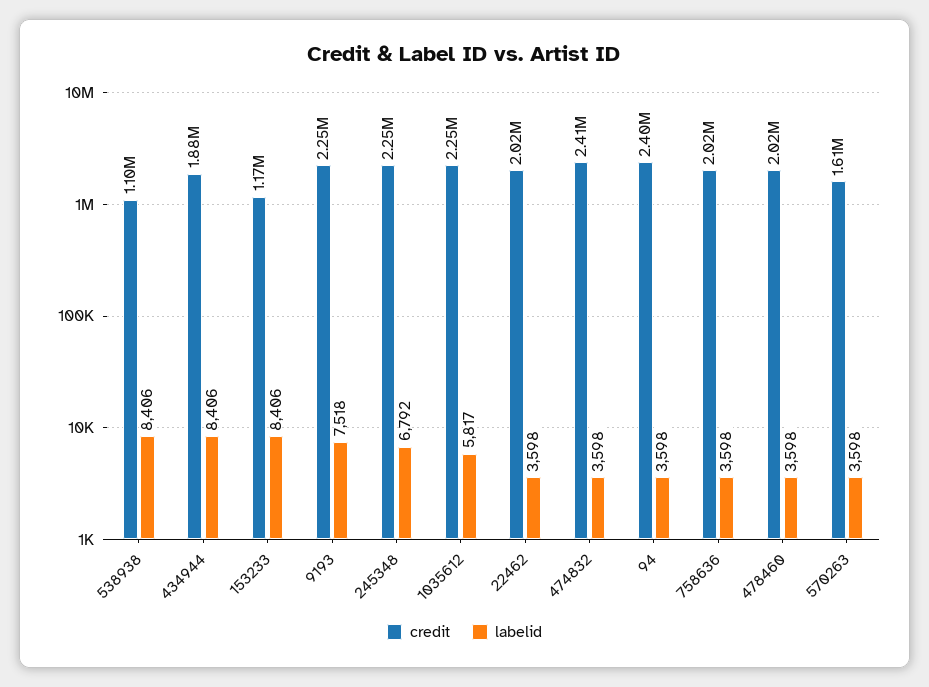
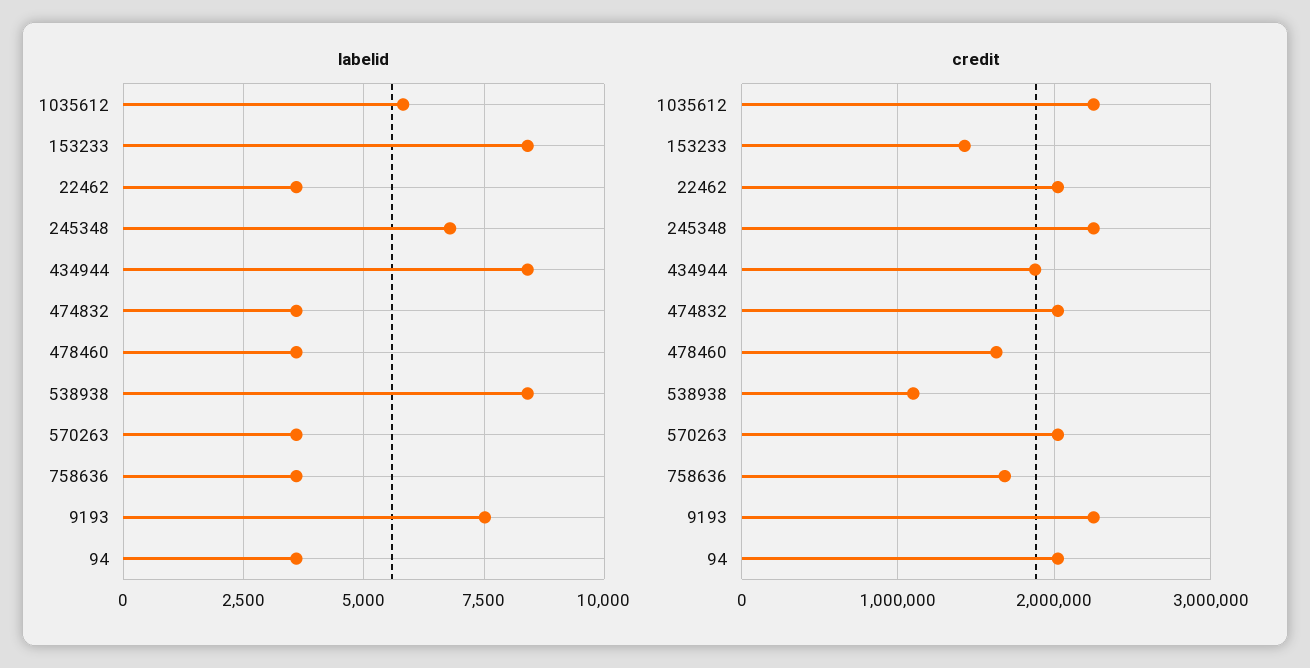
credit, 153233: 1170000 -> 1400000
credit, 474832: 2410000 -> 2000000
credit, 94: 2400000 -> 2000000
credit, 758636: 2020000 -> 1700000
credit, 478460: 2020000 -> 1600000
credit, 570263: 1610000 -> 2000000

